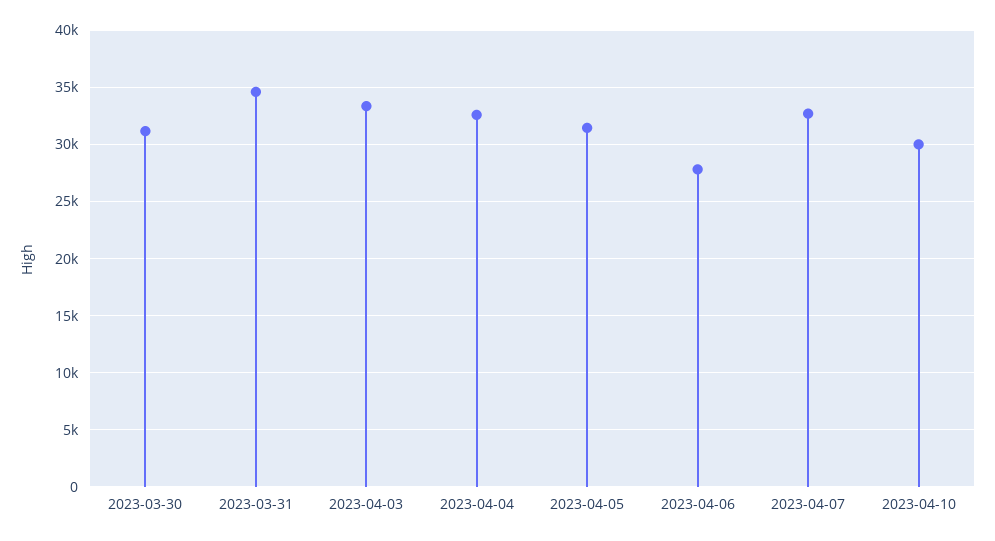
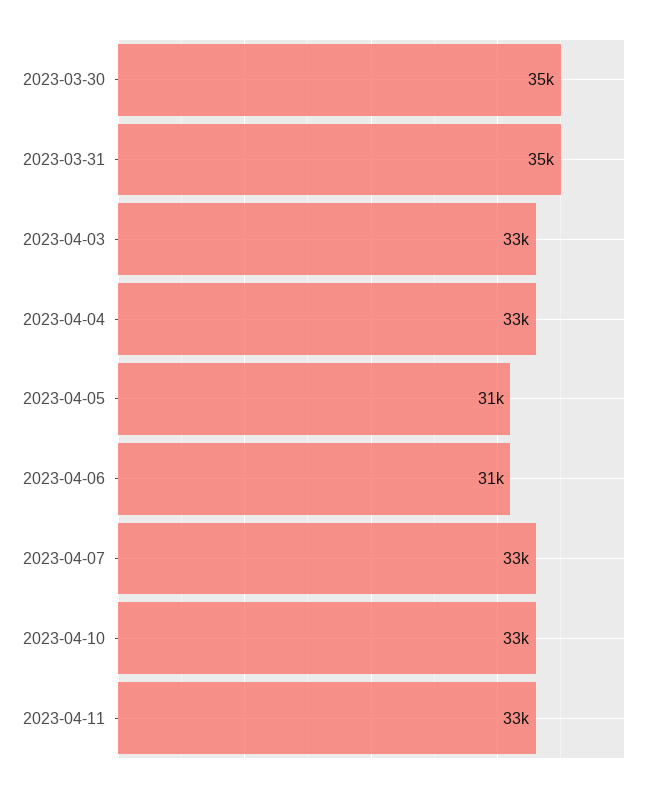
2023-03-30: 31000 -> 35000
2023-04-06: 28000 -> 31000
2023-04-10: 30000 -> 33000
2023-04-11: none -> 33000

